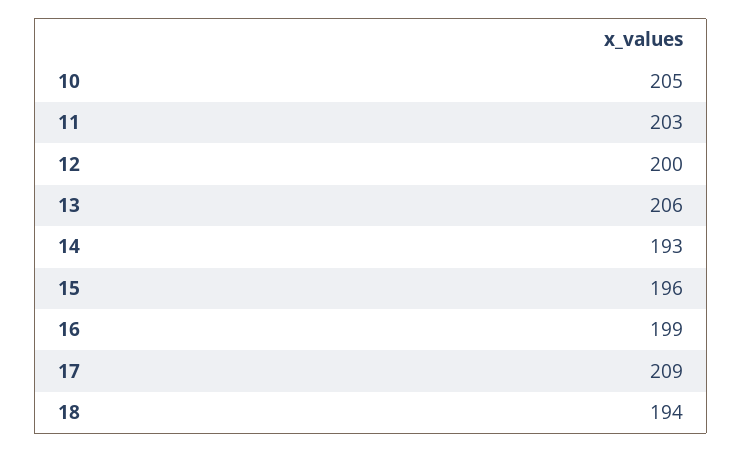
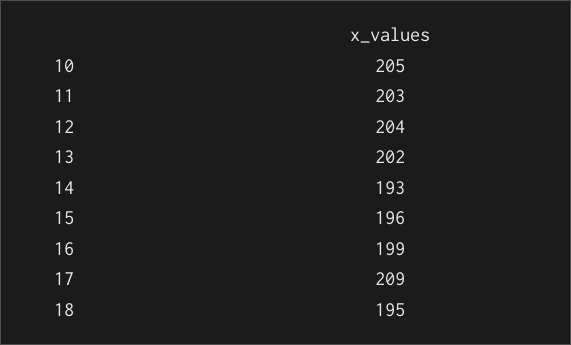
12: 200 -> 204
13: 206 -> 202
18: 194 -> 195

